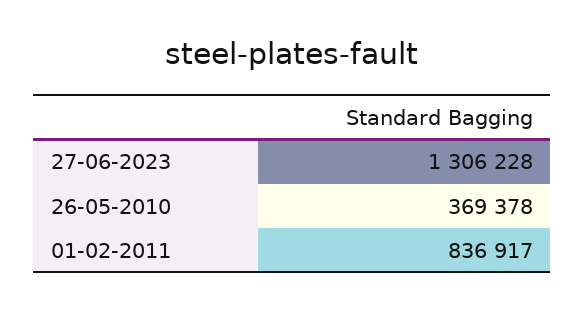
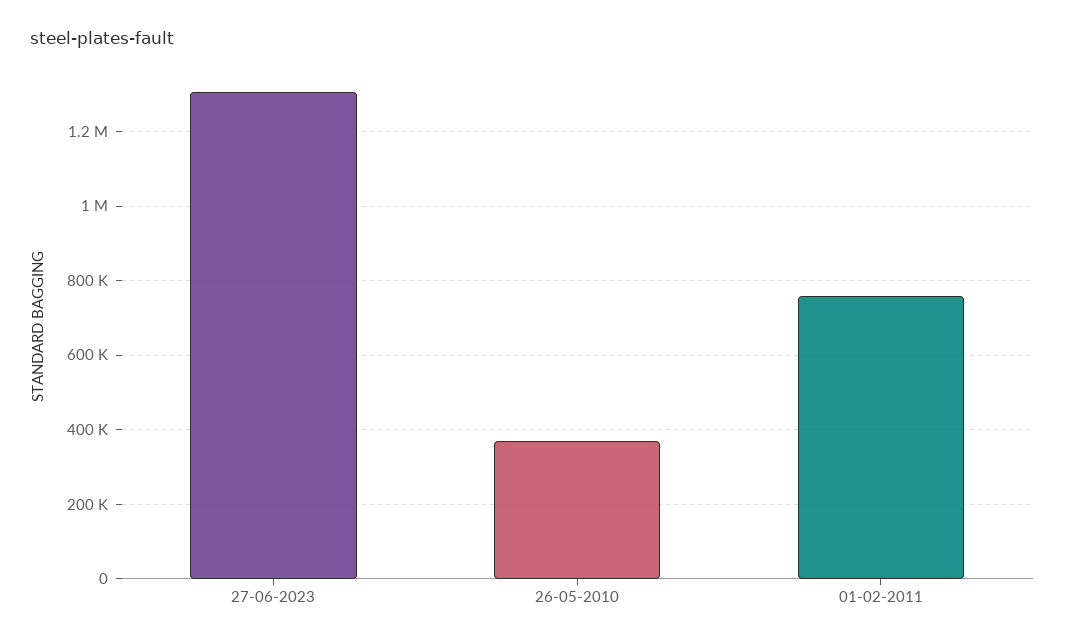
01-02-2011: 836917 -> 760000

